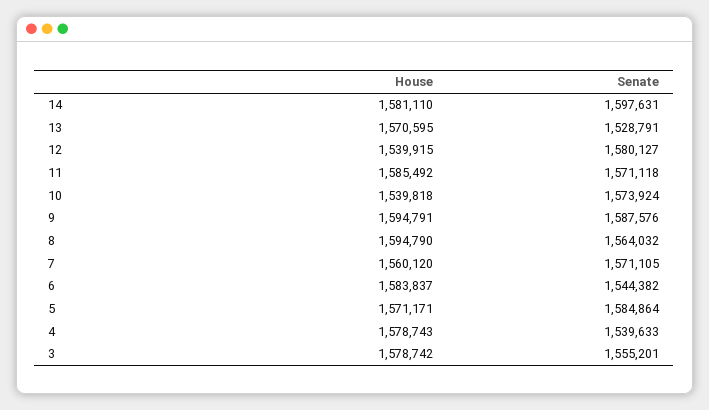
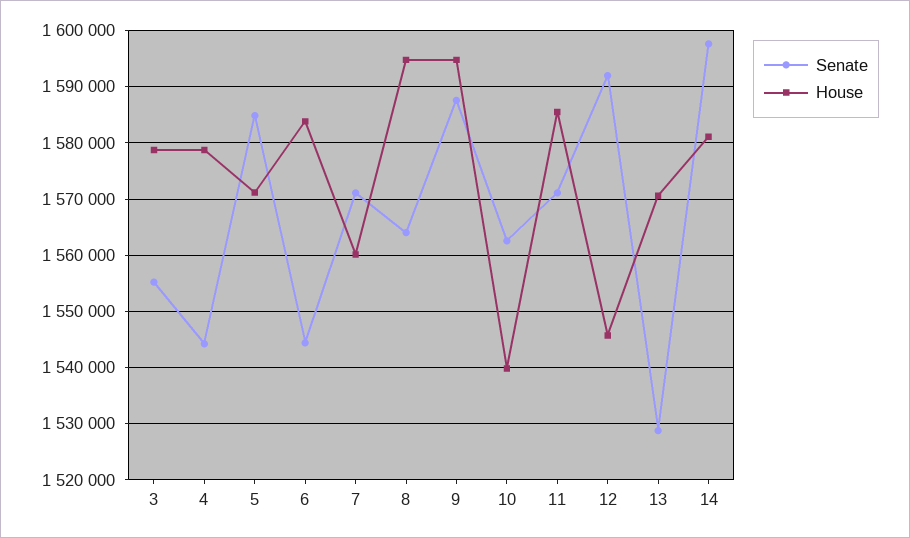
House, 12: 1539915 -> 1546000
Senate, 12: 1580127 -> 1592000
Senate, 10: 1573924 -> 1562000
Senate, 4: 1539633 -> 1544000

